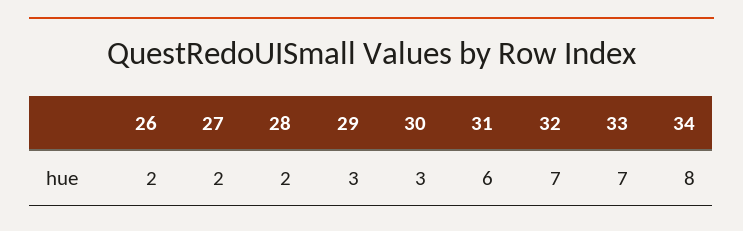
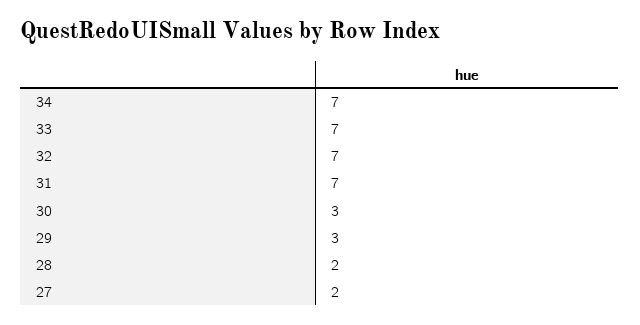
26: 2 -> none
31: 6 -> 7
34: 8 -> 7

